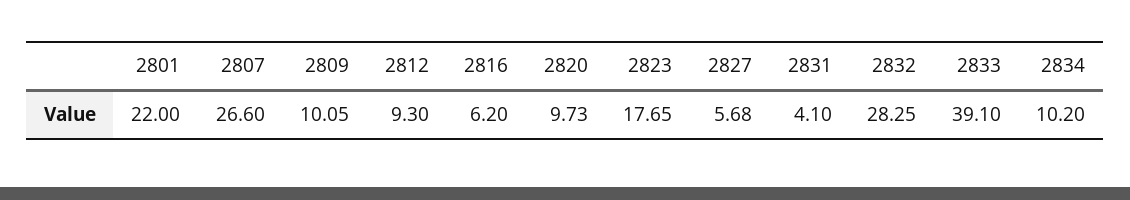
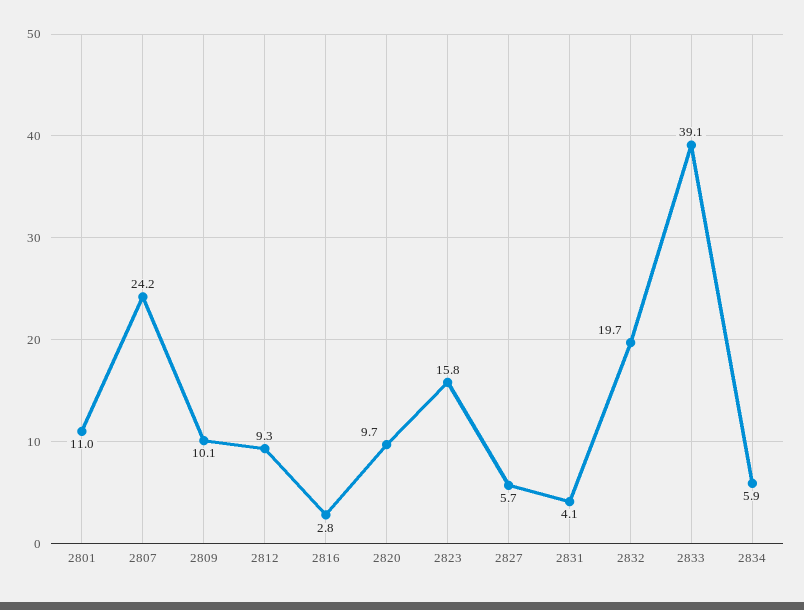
2801: 22 -> 11
2807: 26.6 -> 24.2
2816: 6.2 -> 2.8
2823: 17.65 -> 15.8
2832: 28.25 -> 19.7
2834: 10.2 -> 5.9

